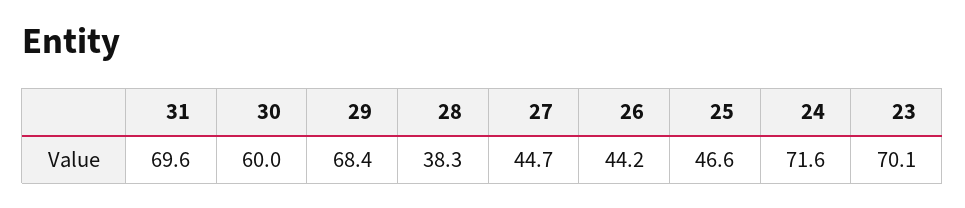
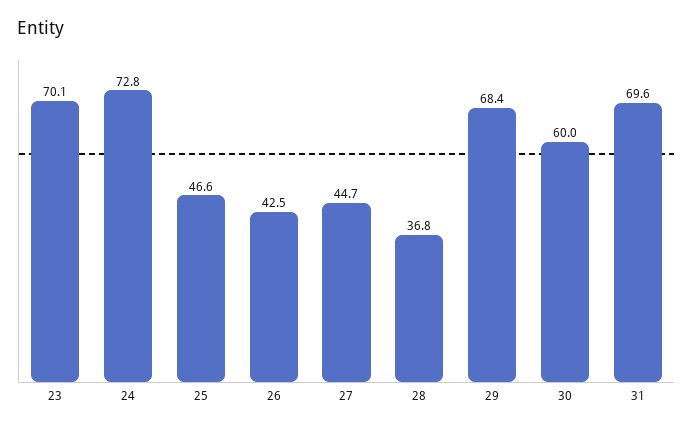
28: 38.3 -> 36.8
26: 44.2 -> 42.5
24: 71.6 -> 72.8

